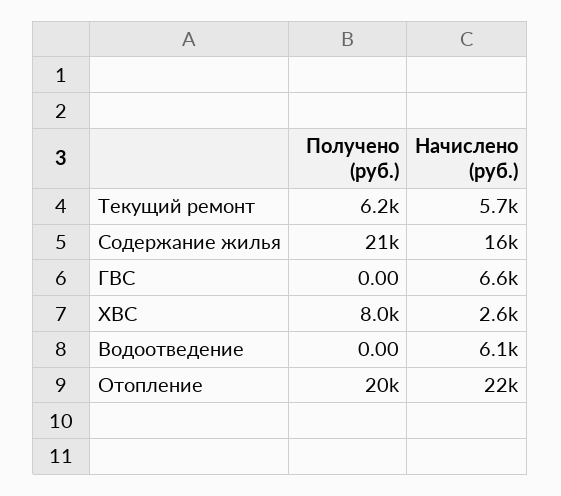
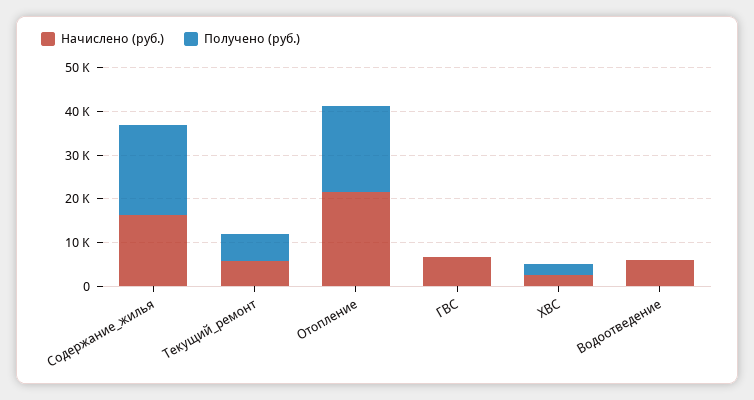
Получено (руб.), ХВС: 8000 -> 2000

